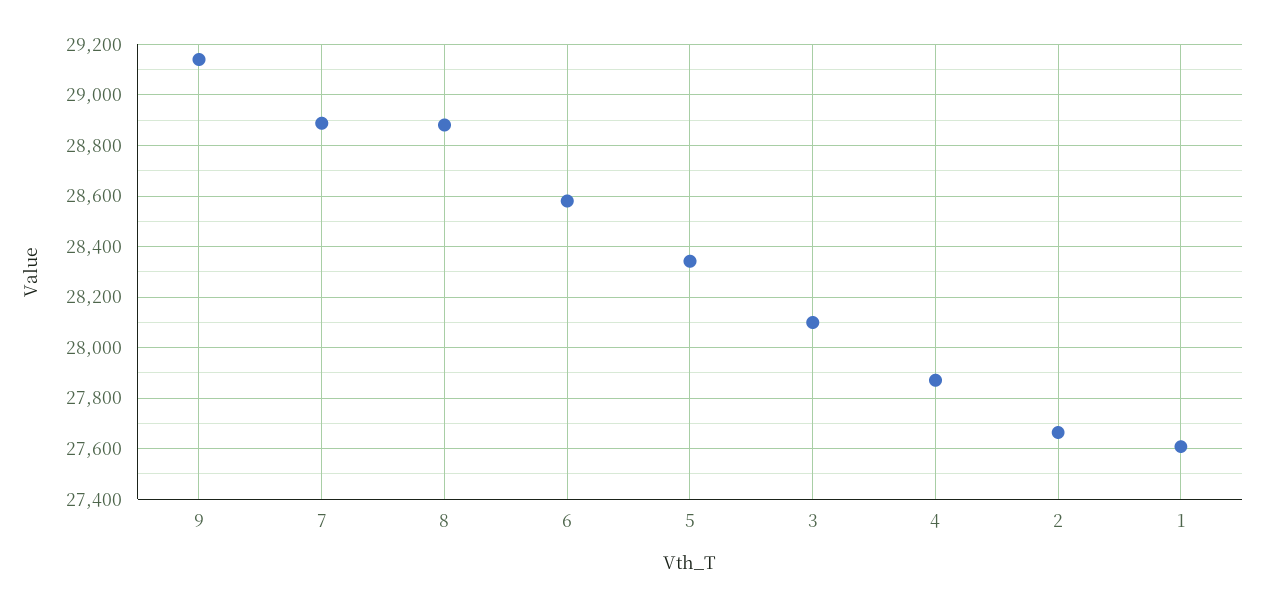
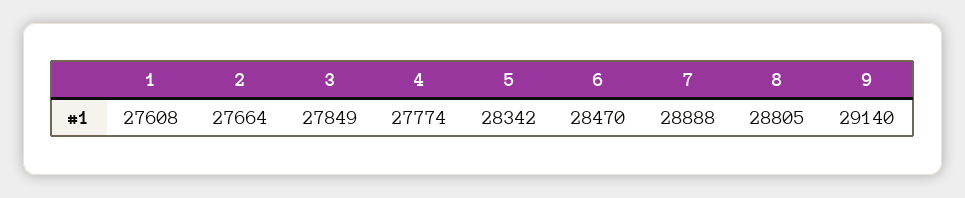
8: 28875 -> 28805
6: 28575 -> 28470
3: 28100 -> 27849
4: 27875 -> 27774

